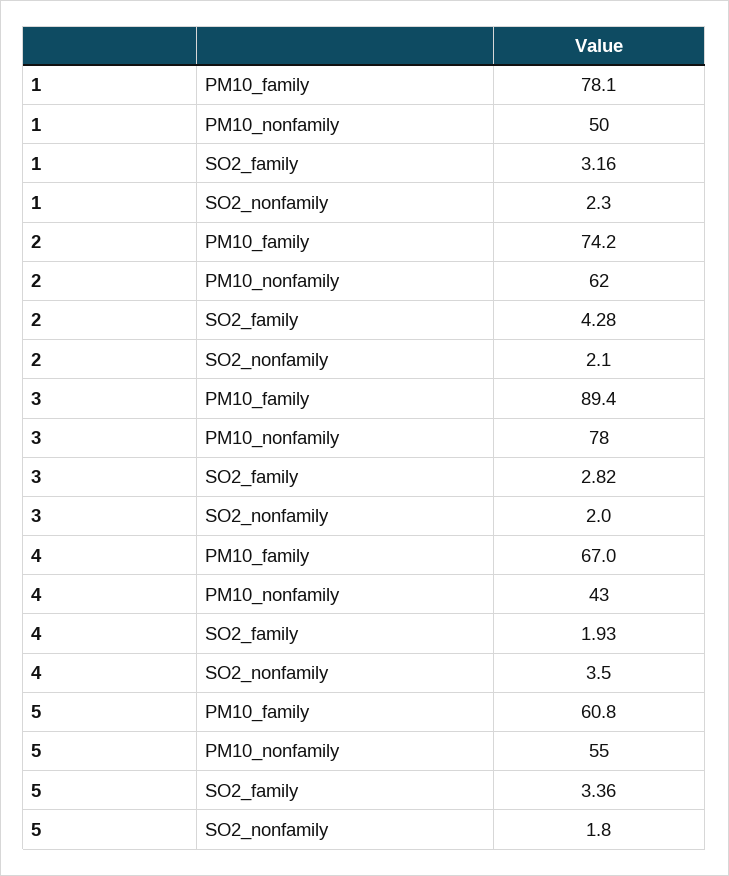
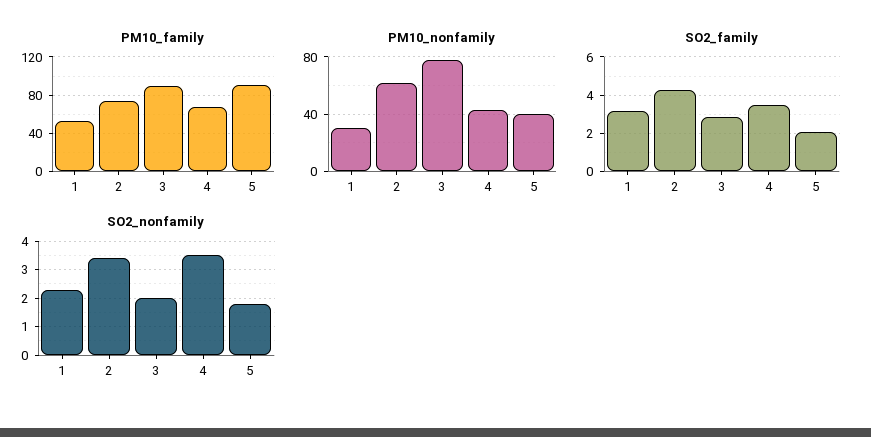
PM10_family, 1: 78.1 -> 50
PM10_nonfamily, 1: 50 -> 30
SO2_nonfamily, 2: 2.1 -> 3.5
SO2_family, 4: 1.93 -> 3.5
PM10_family, 5: 60.8 -> 90
PM10_nonfamily, 5: 55 -> 40
SO2_family, 5: 3.36 -> 2

